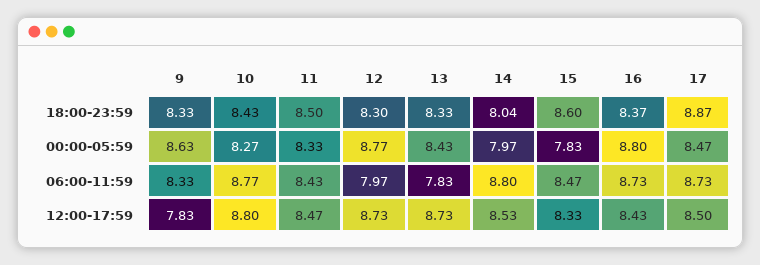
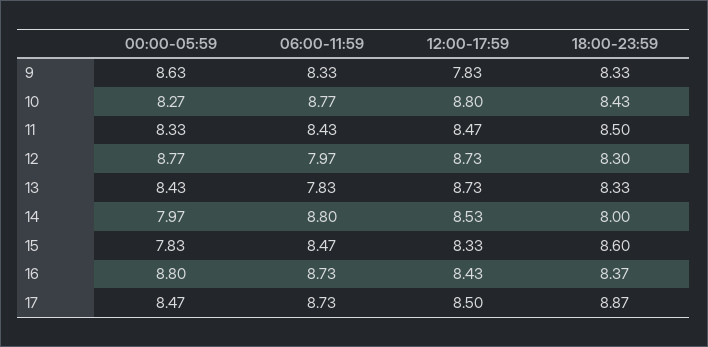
14, 18:00-23:59: 8.04 -> 8

